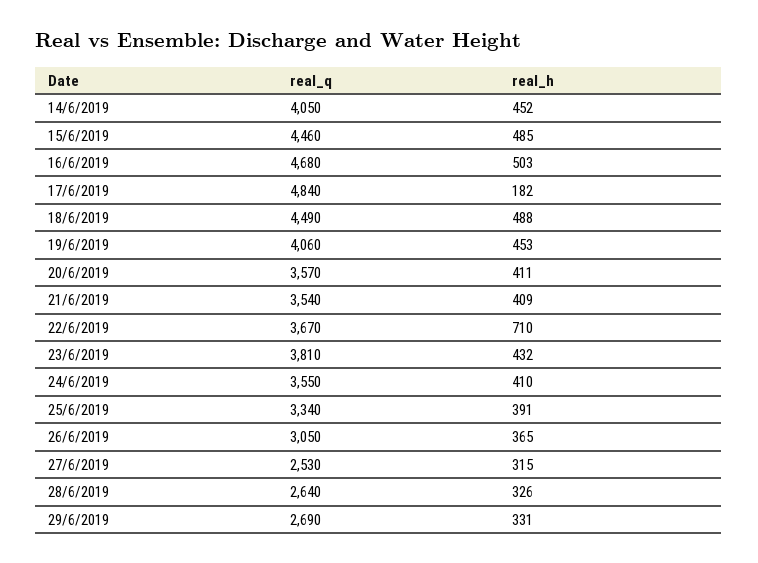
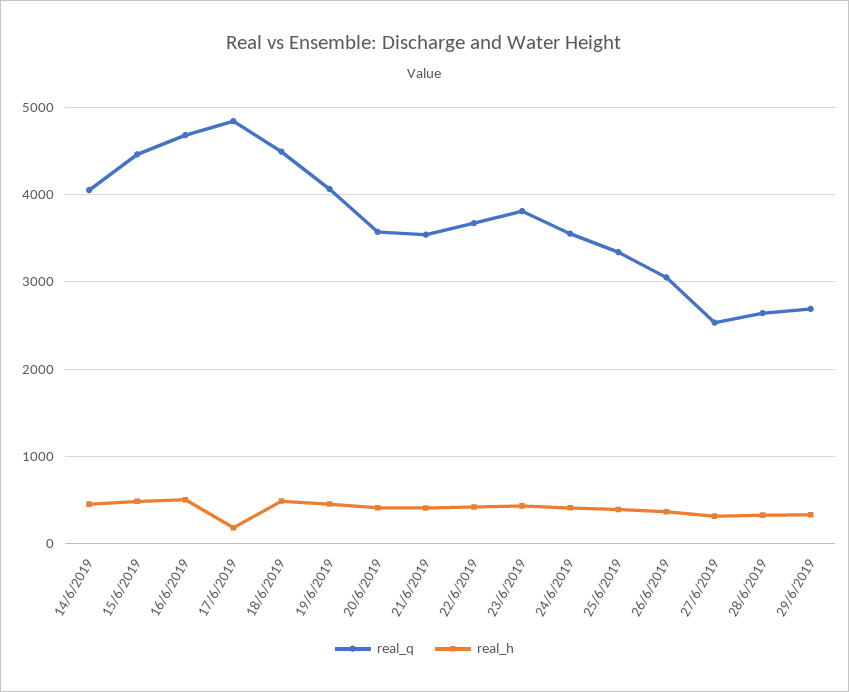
real_h, 22/6/2019: 710 -> 400

